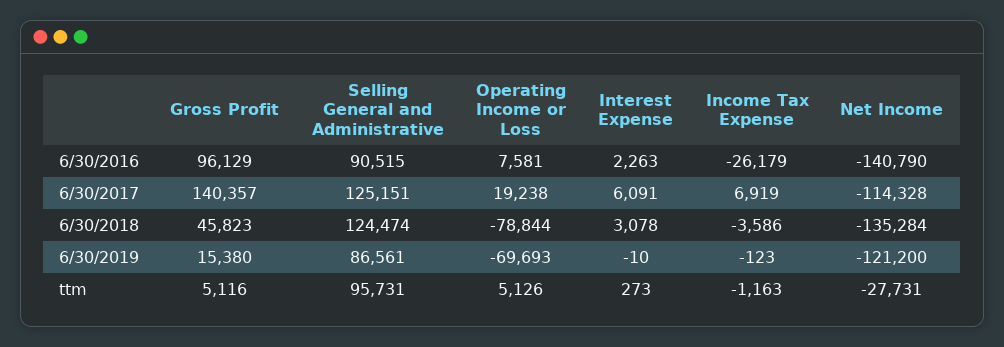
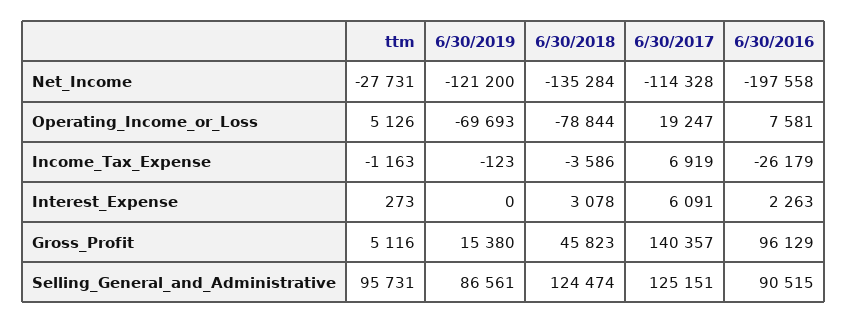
Net Income, 6/30/2016: -140790 -> -197558
Operating Income or Loss, 6/30/2017: 19238 -> 19247
Interest Expense, 6/30/2019: -10 -> 0

